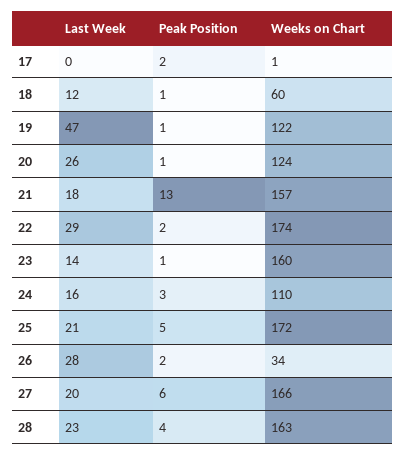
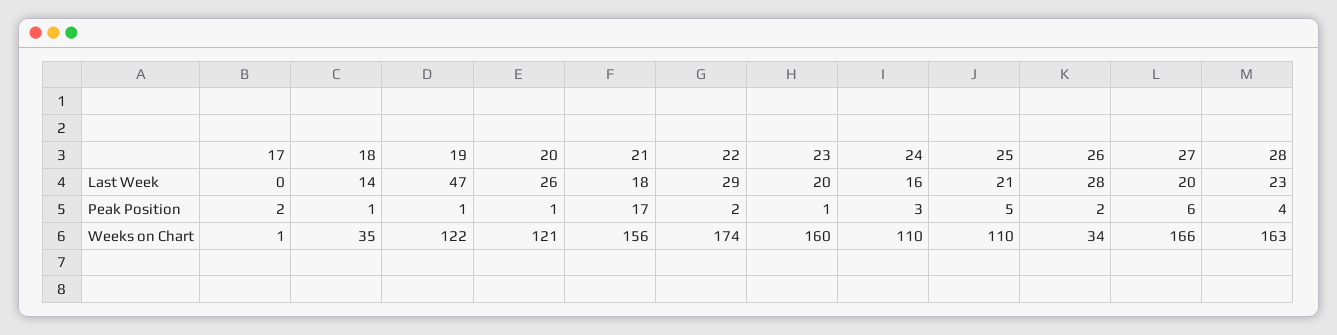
Last Week, 18: 12 -> 14
Weeks on Chart, 18: 60 -> 35
Weeks on Chart, 20: 124 -> 121
Peak Position, 21: 13 -> 17
Weeks on Chart, 21: 157 -> 156
Last Week, 23: 14 -> 20
Weeks on Chart, 25: 172 -> 110

